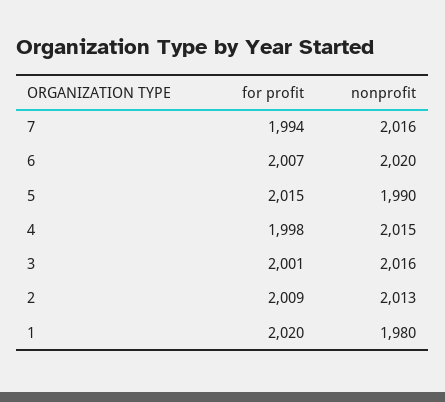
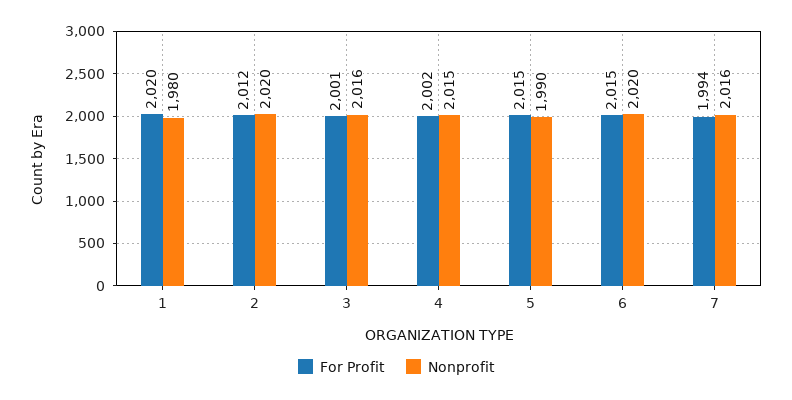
for profit, 6: 2007 -> 2015
for profit, 4: 1998 -> 2002
for profit, 2: 2009 -> 2012
nonprofit, 2: 2013 -> 2020

